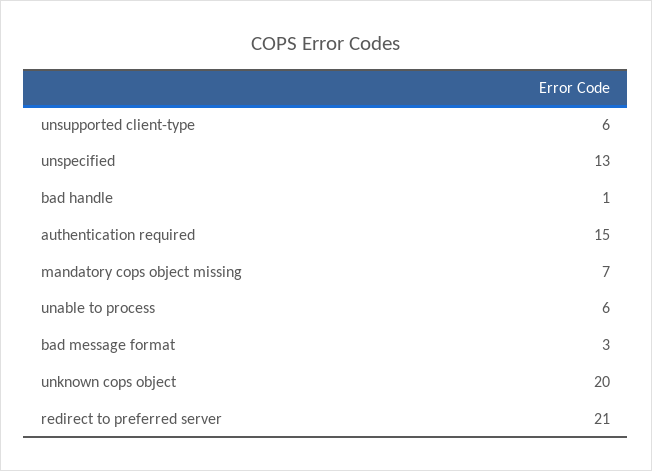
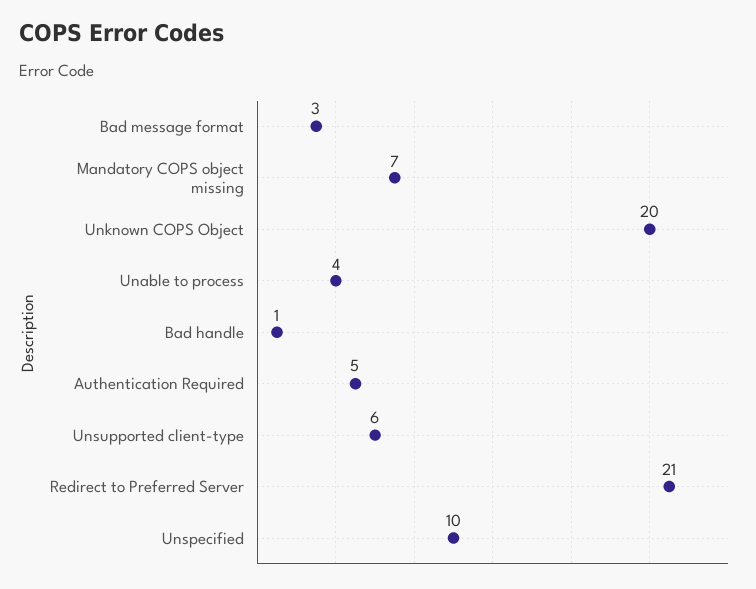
unspecified: 13 -> 10
authentication required: 15 -> 5
unable to process: 6 -> 4

